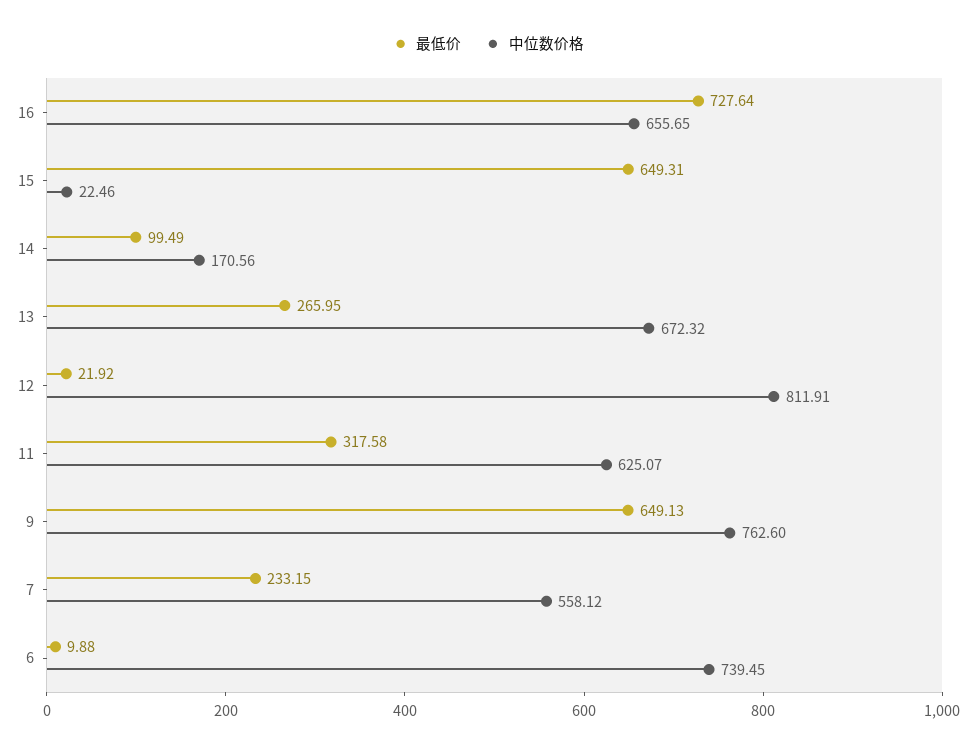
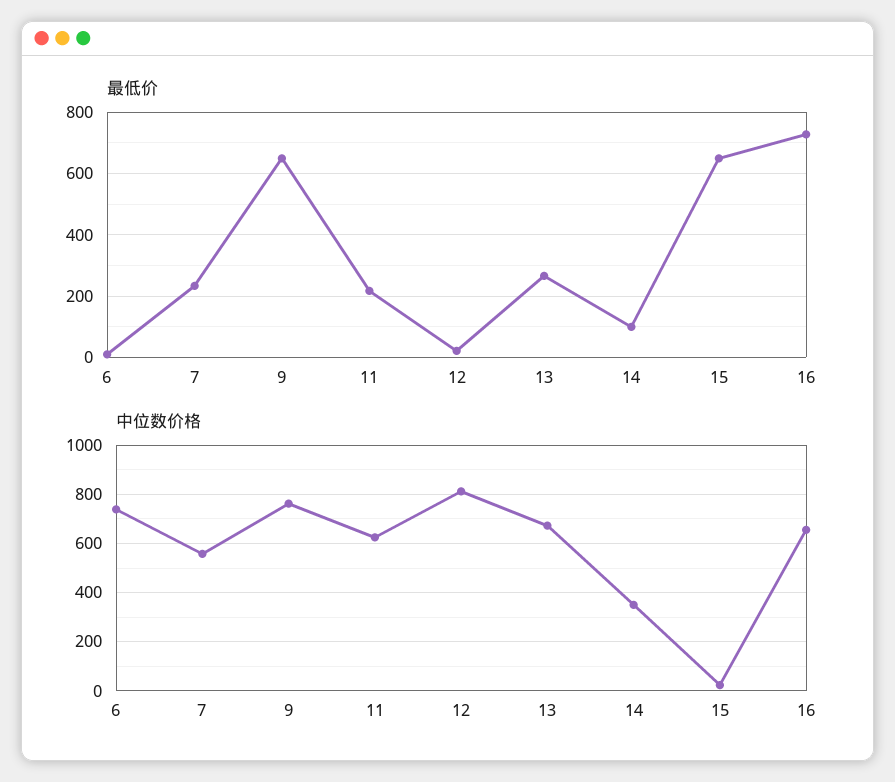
中位数价格, 14: 170.56 -> 350
最低价, 11: 317.58 -> 220

